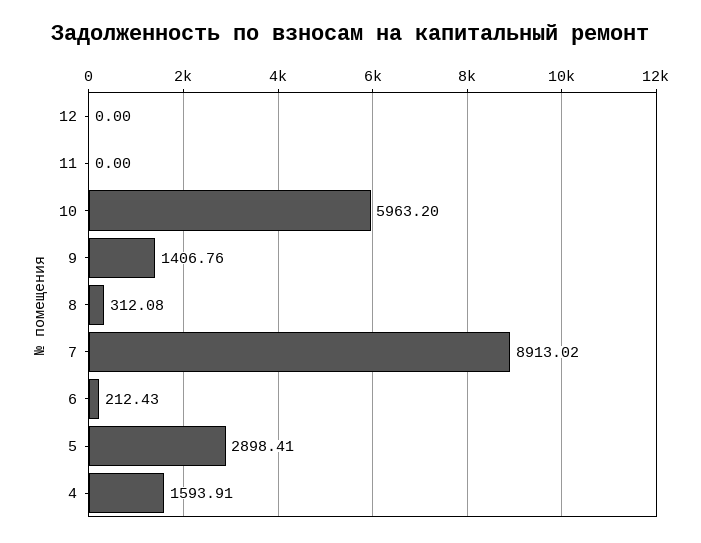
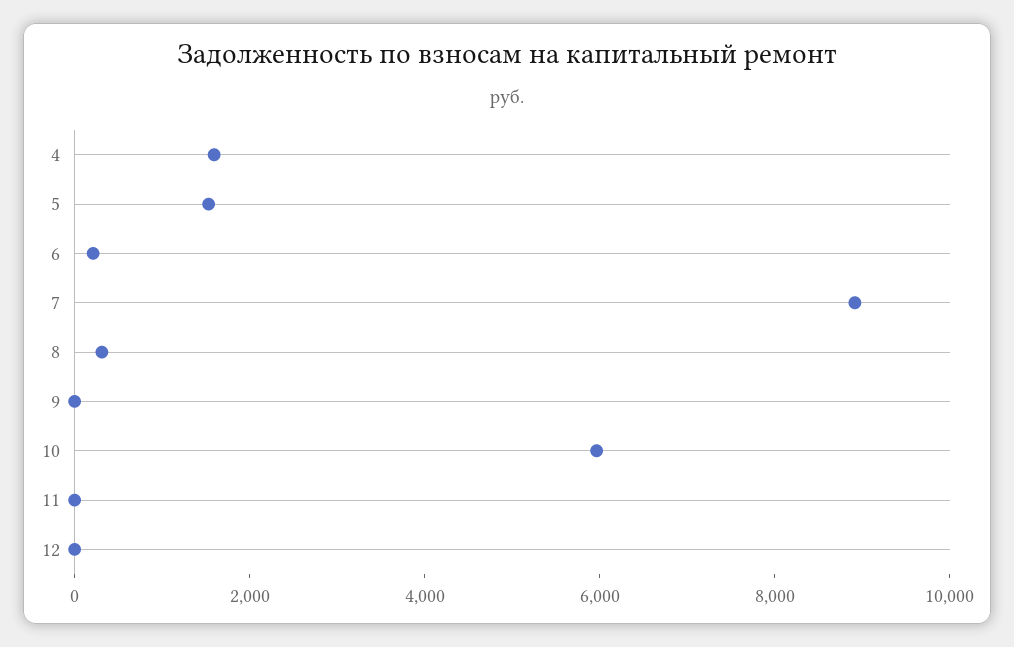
9: 1406.76 -> 0
5: 2898.41 -> 1500

